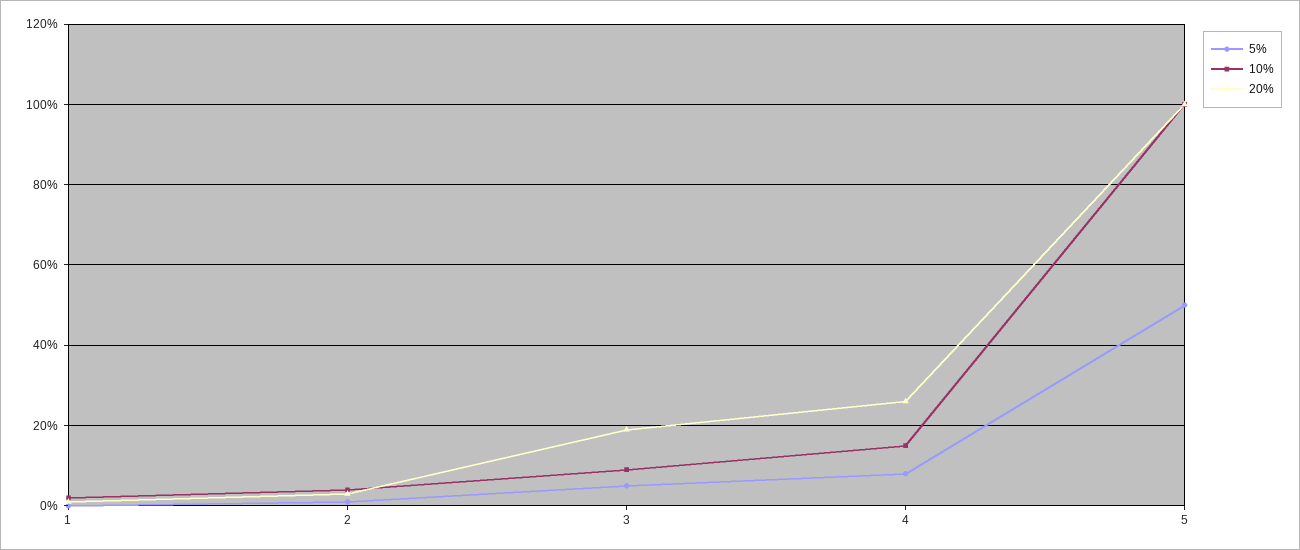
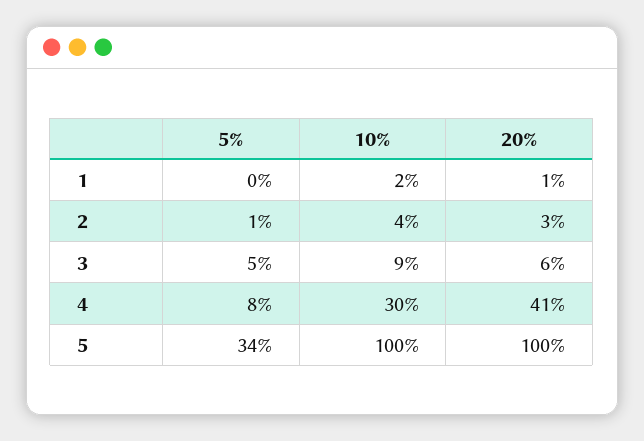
20%, 3: 20 -> 6
10%, 4: 15 -> 30
20%, 4: 25 -> 41
5%, 5: 50 -> 34

